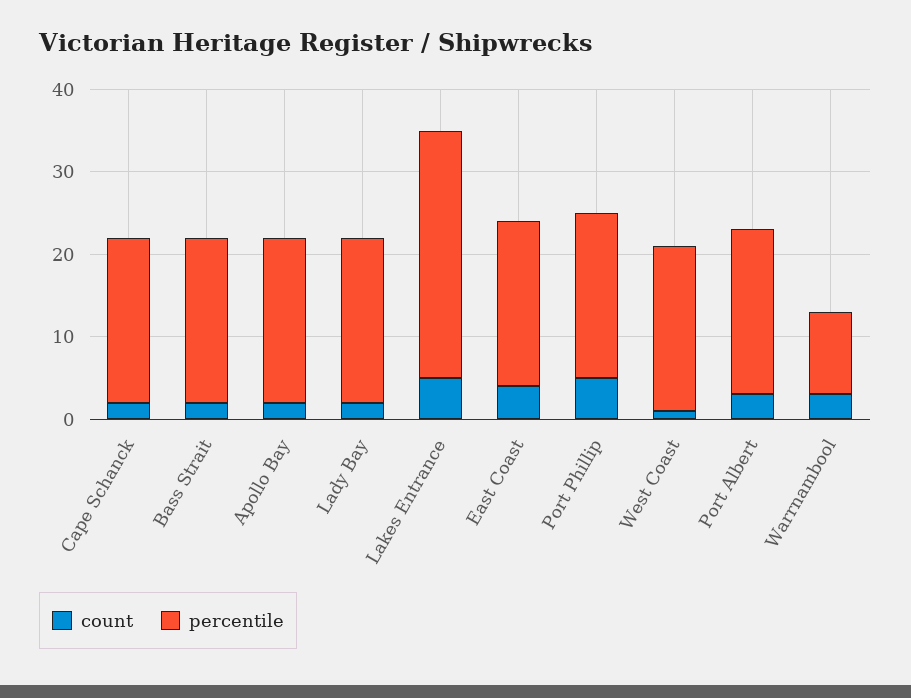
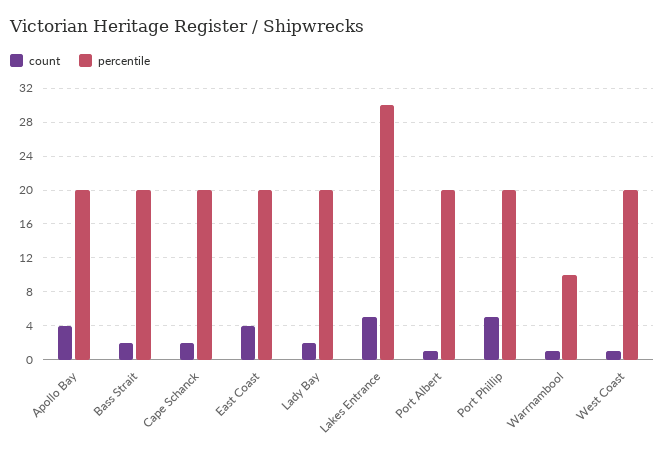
count, Apollo Bay: 2 -> 4
count, Port Albert: 3 -> 1
count, Warrnambool: 3 -> 1

